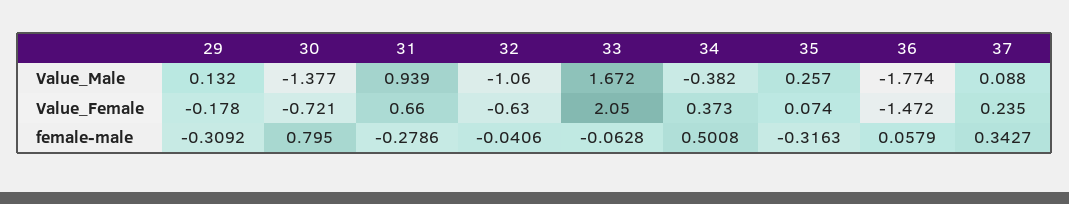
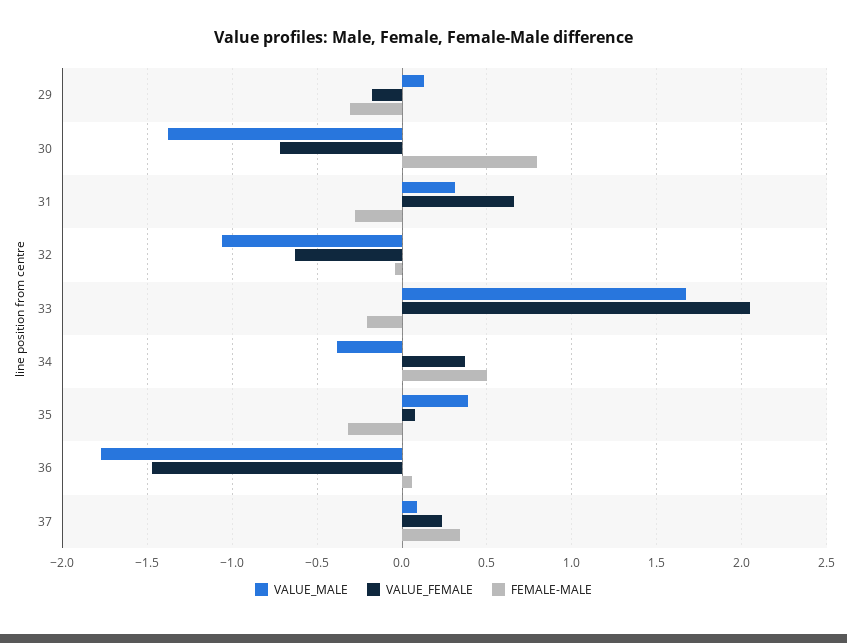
Value_Male, 31: 0.939 -> 0.3
Value_Male, 35: 0.257 -> 0.4
female-male, 33: -0.0628 -> -0.2

